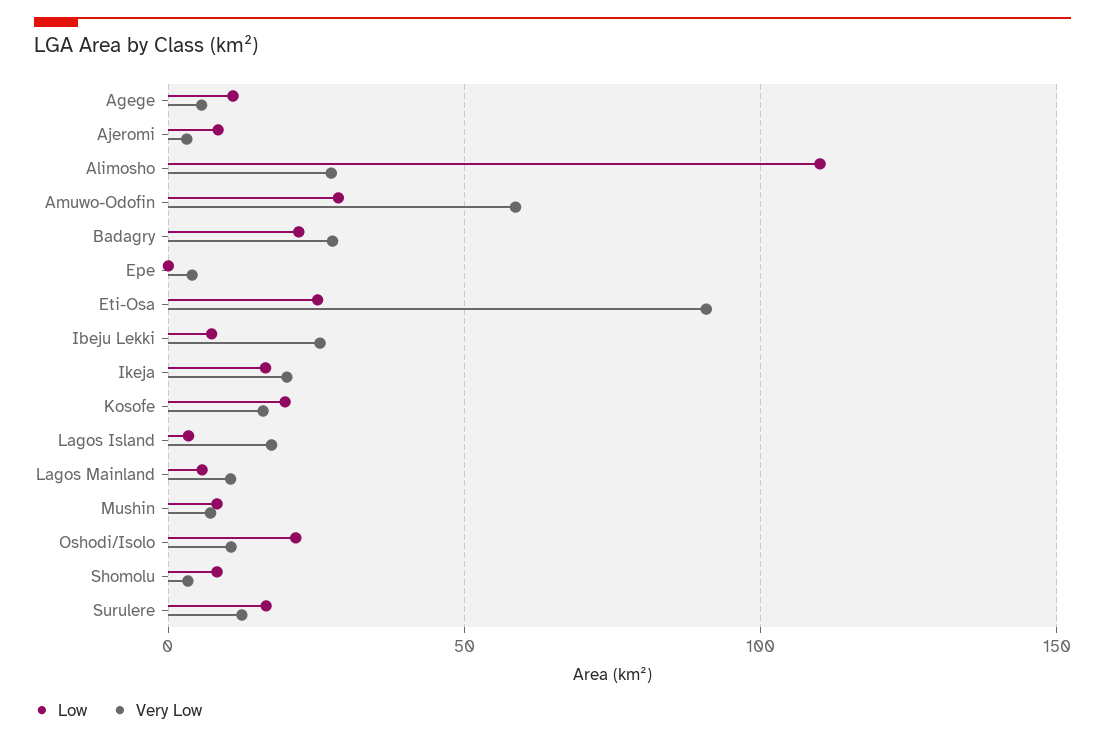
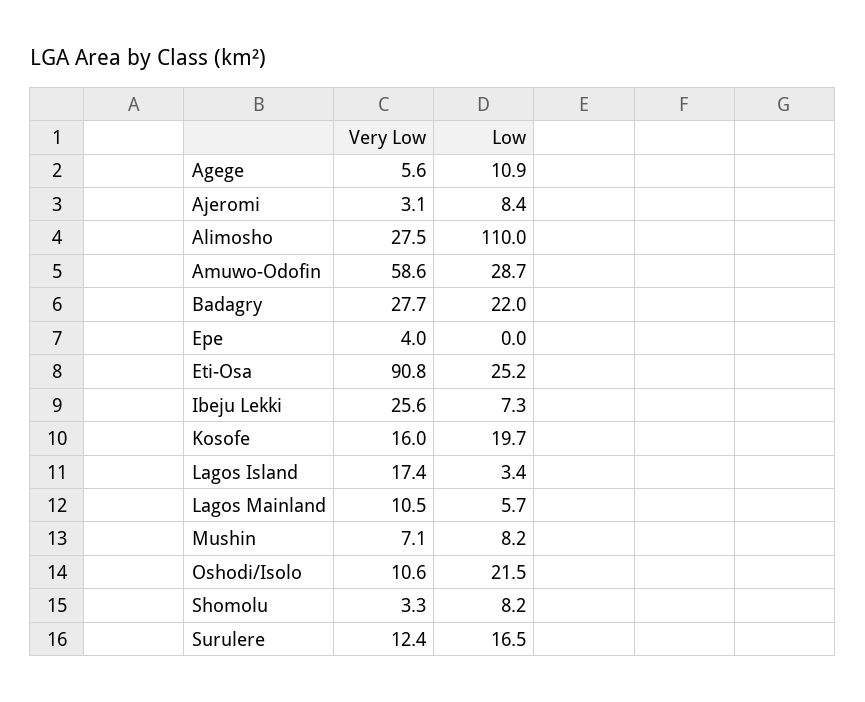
Low, Ikeja: 15 -> none
Very Low, Ikeja: 20 -> none

